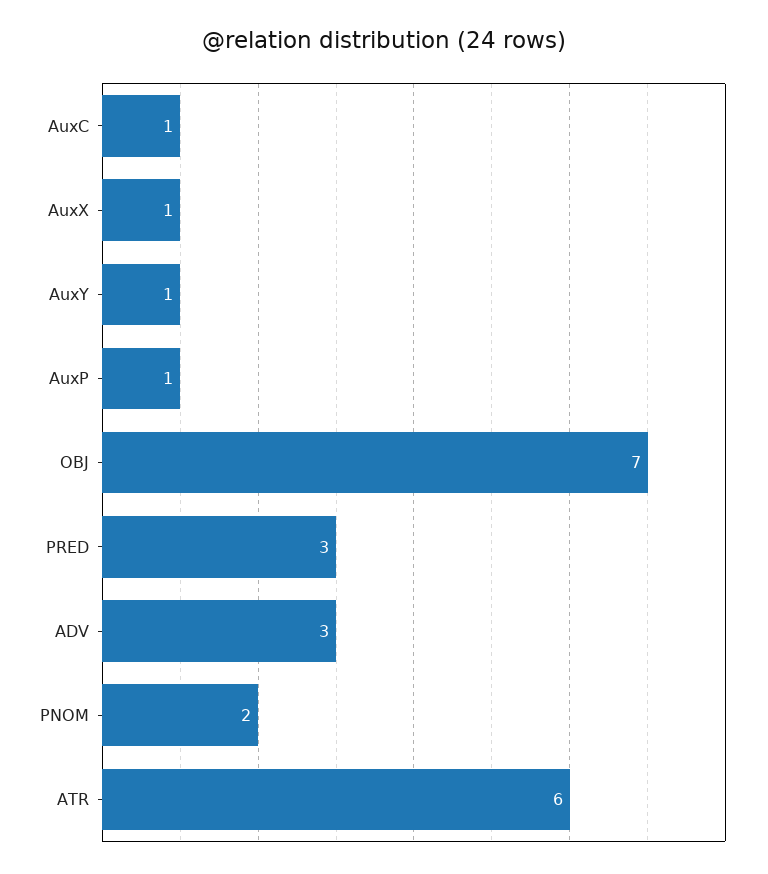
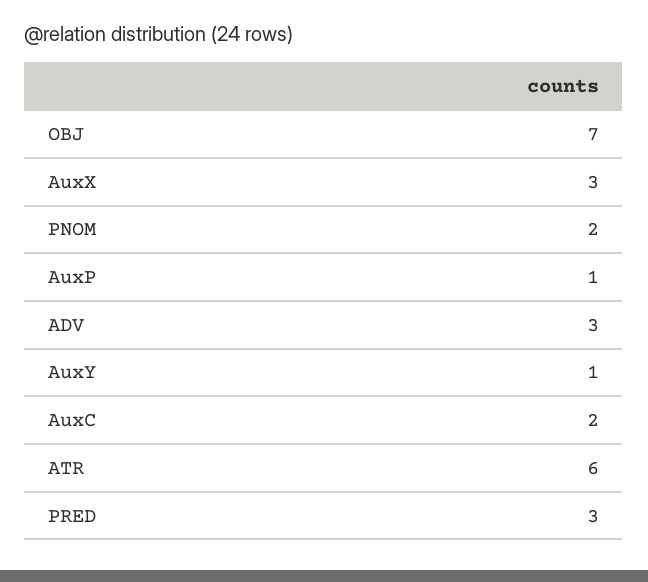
AuxC: 1 -> 2
AuxX: 1 -> 3

